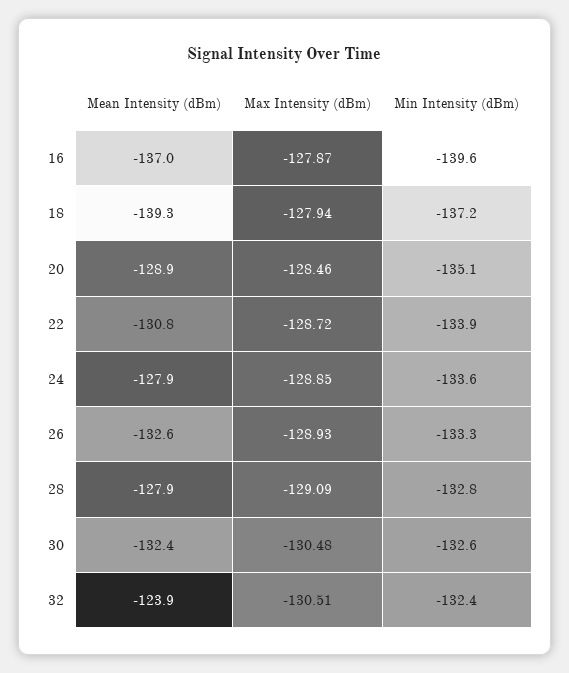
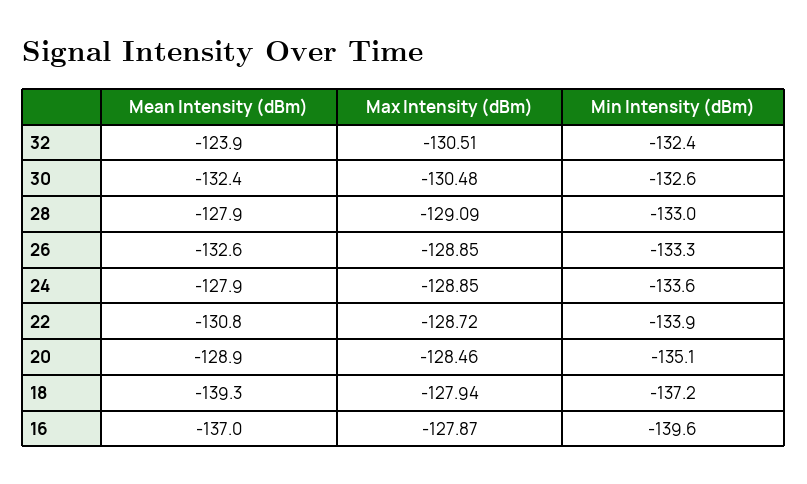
Max Intensity (dBm), 26: -128.93 -> -128.85
Min Intensity (dBm), 28: -132.8 -> -133

